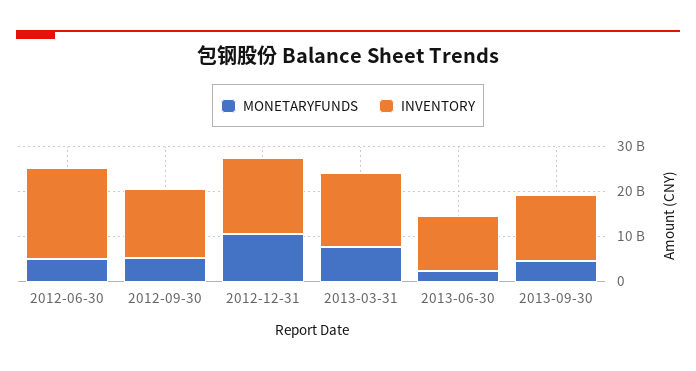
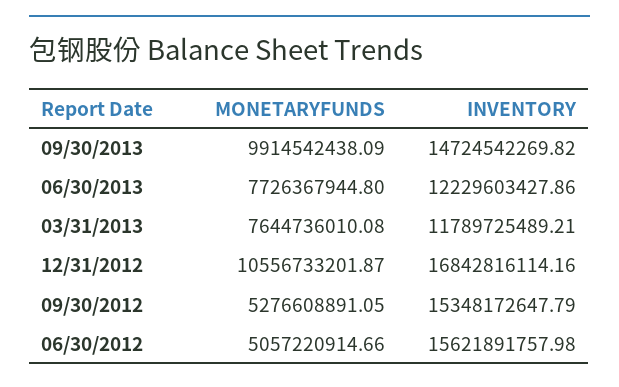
INVENTORY, 2012-06-30: 20000000000 -> 15621891757.98
INVENTORY, 2013-03-31: 16000000000 -> 11789725489.21
MONETARYFUNDS, 2013-06-30: 2000000000 -> 7726367944.8
MONETARYFUNDS, 2013-09-30: 4000000000 -> 9914542438.09

